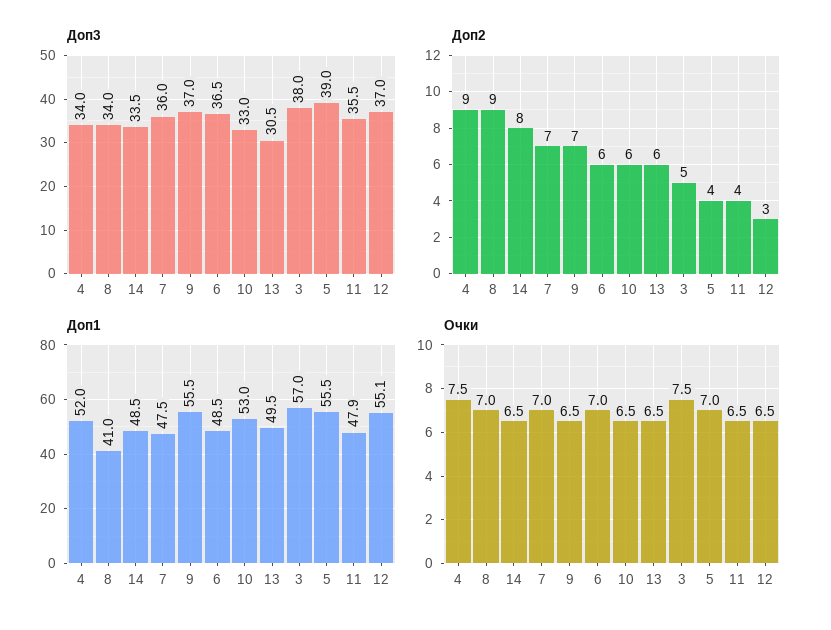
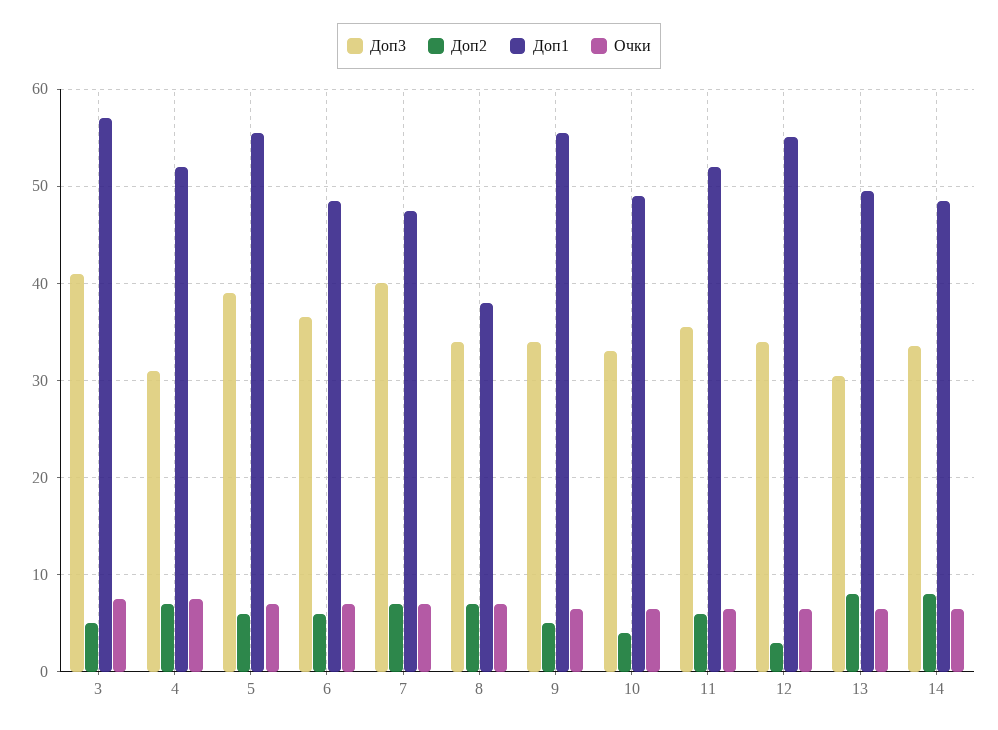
Доп3, 4: 34 -> 31
Доп3, 7: 36 -> 40
Доп3, 9: 37 -> 34
Доп3, 3: 38 -> 41
Доп3, 12: 37 -> 34
Доп2, 4: 9 -> 7
Доп2, 8: 9 -> 7
Доп2, 9: 7 -> 5
Доп2, 10: 6 -> 4
Доп2, 13: 6 -> 8
Доп2, 5: 4 -> 6
Доп2, 11: 4 -> 6
Доп1, 8: 41 -> 38
Доп1, 10: 53 -> 49
Доп1, 11: 47.9 -> 52

